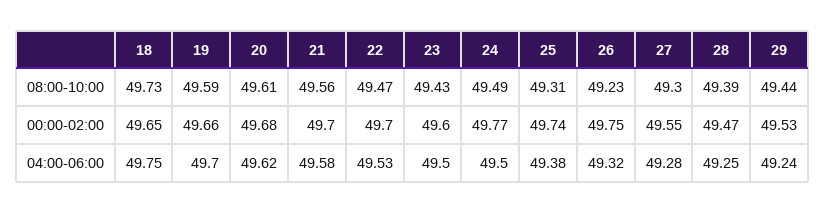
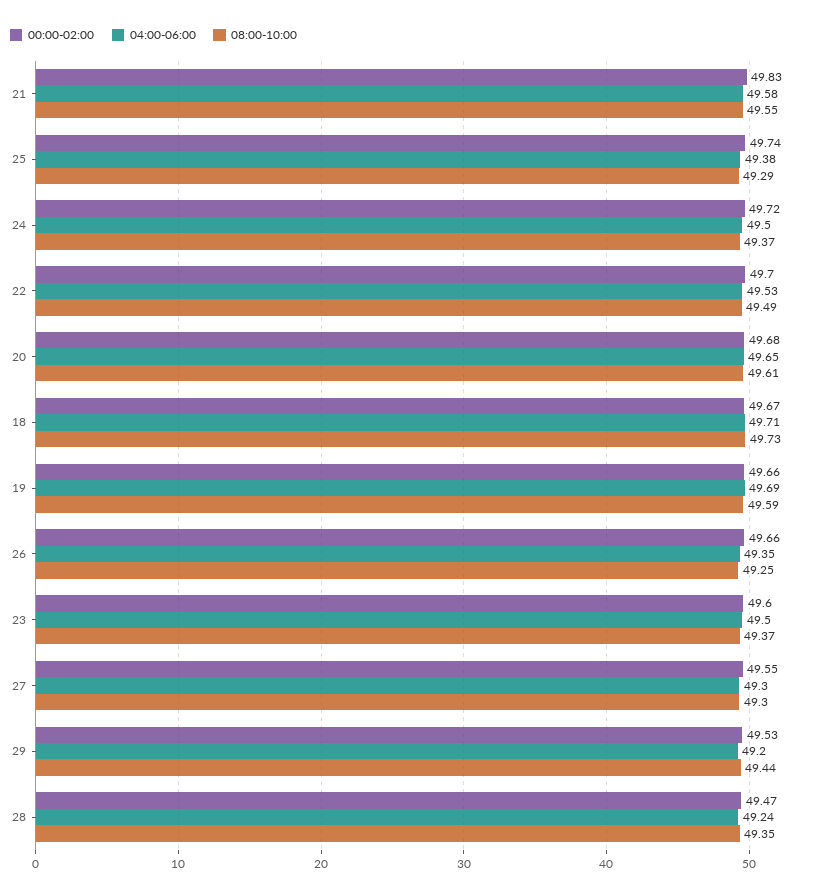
08:00-10:00, 21: 49.56 -> 49.55
08:00-10:00, 22: 49.47 -> 49.49
08:00-10:00, 23: 49.43 -> 49.37
08:00-10:00, 24: 49.49 -> 49.37
08:00-10:00, 25: 49.31 -> 49.29
08:00-10:00, 26: 49.23 -> 49.25
08:00-10:00, 28: 49.39 -> 49.35
00:00-02:00, 18: 49.65 -> 49.67
00:00-02:00, 21: 49.7 -> 49.83
00:00-02:00, 24: 49.77 -> 49.72
00:00-02:00, 26: 49.75 -> 49.66
04:00-06:00, 18: 49.75 -> 49.71
04:00-06:00, 19: 49.7 -> 49.69
04:00-06:00, 20: 49.62 -> 49.65
04:00-06:00, 26: 49.32 -> 49.35
04:00-06:00, 27: 49.28 -> 49.3
04:00-06:00, 28: 49.25 -> 49.24
04:00-06:00, 29: 49.24 -> 49.2

